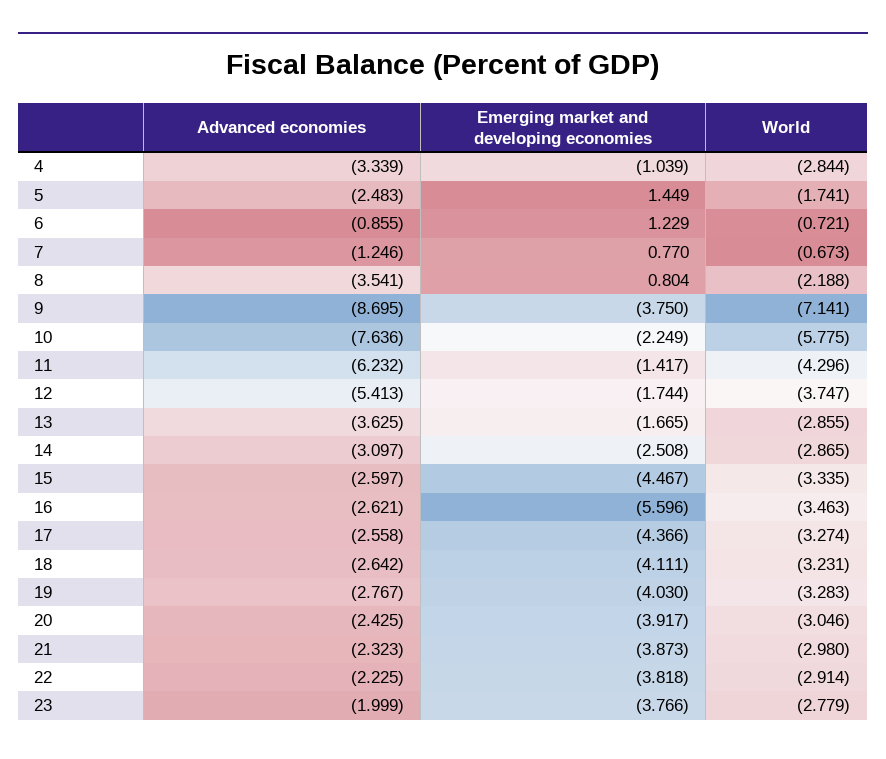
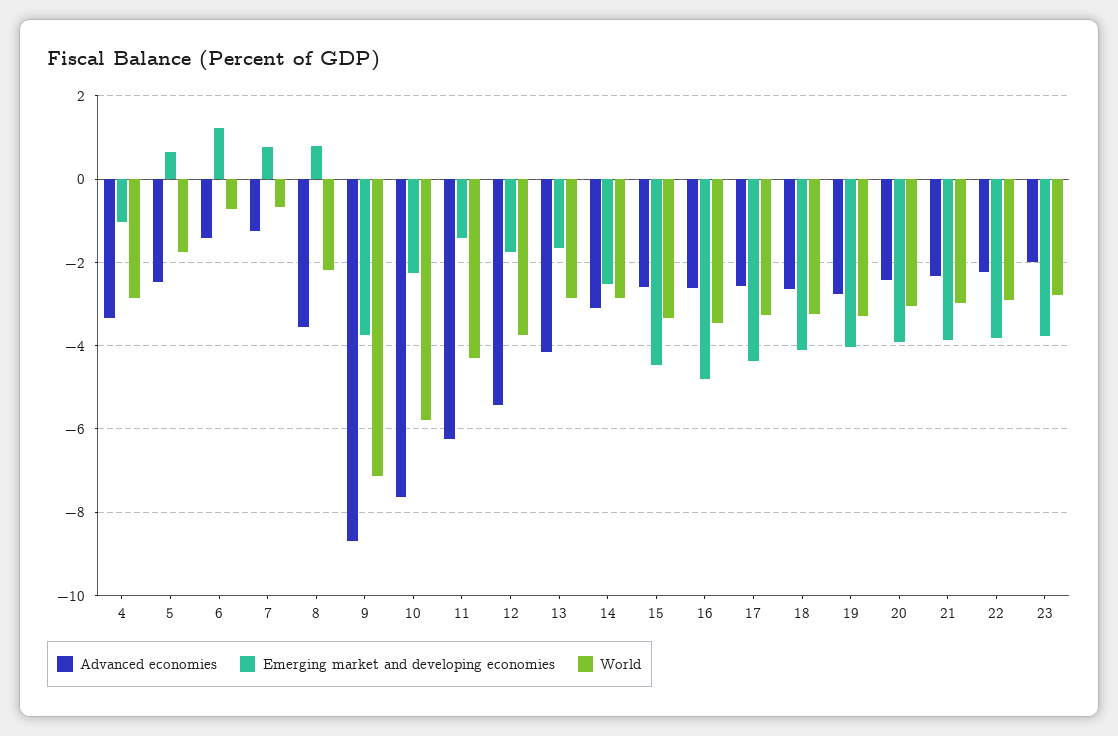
Emerging market and developing economies, 5: 1.449 -> 0.6
Advanced economies, 6: -0.855 -> -1.4
Advanced economies, 13: -3.625 -> -4.2
Emerging market and developing economies, 16: -5.596 -> -4.8

